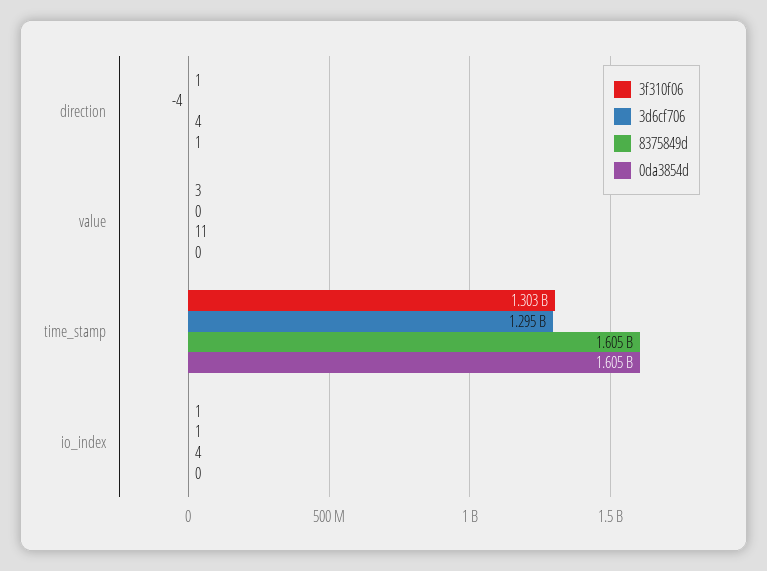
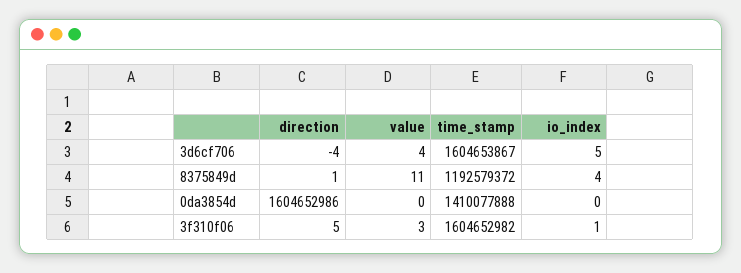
3f310f06, direction: 1 -> 5
8375849d, direction: 4 -> 1
0da3854d, direction: 1 -> 1604652986
3d6cf706, value: 0 -> 4
3f310f06, time_stamp: 1303000000 -> 1604652982
3d6cf706, time_stamp: 1295000000 -> 1604653867
8375849d, time_stamp: 1605000000 -> 1192579372
0da3854d, time_stamp: 1605000000 -> 1410077888
3d6cf706, io_index: 1 -> 5

